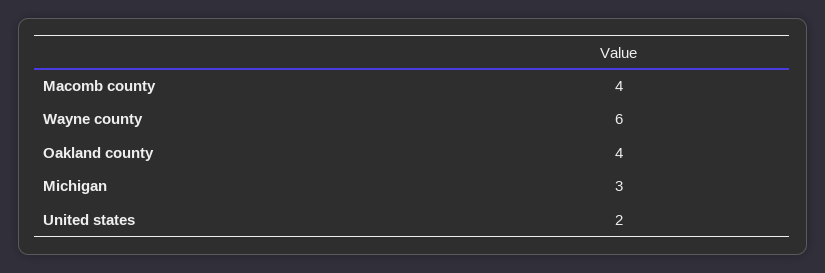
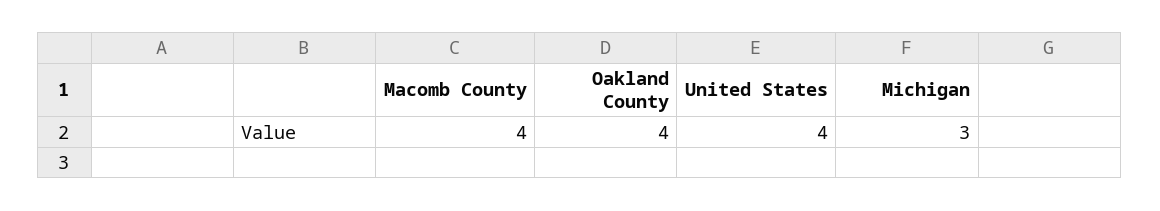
Wayne county: 6 -> none
United states: 2 -> 4

